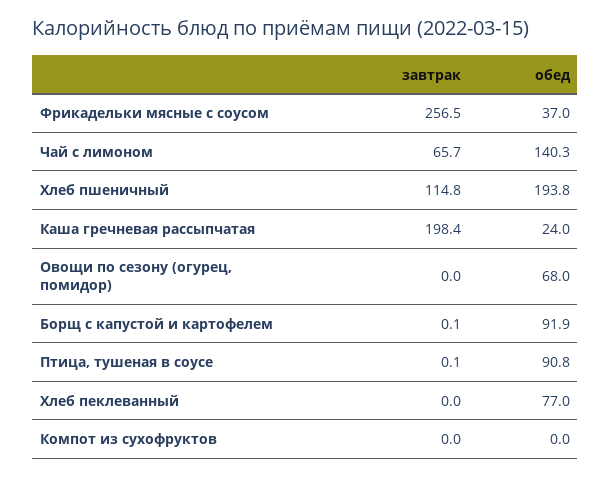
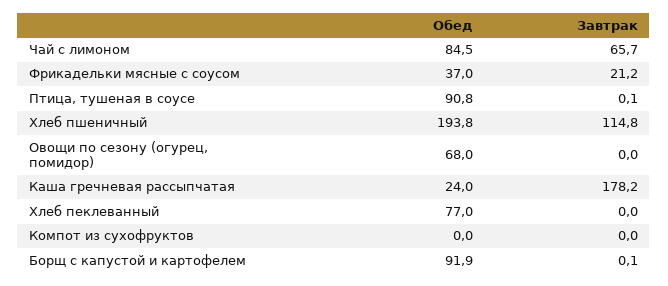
завтрак, Фрикадельки мясные с соусом: 256.5 -> 21.2
обед, Чай с лимоном: 140.3 -> 84.5
завтрак, Каша гречневая рассыпчатая: 198.4 -> 178.2

